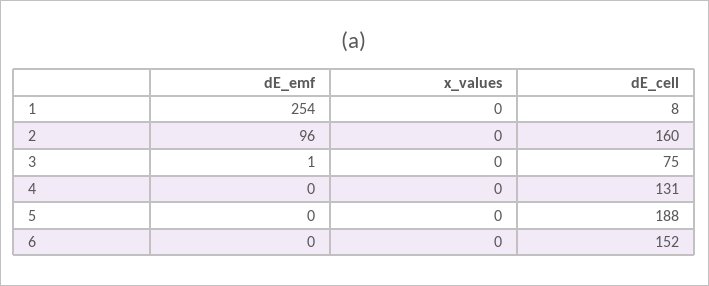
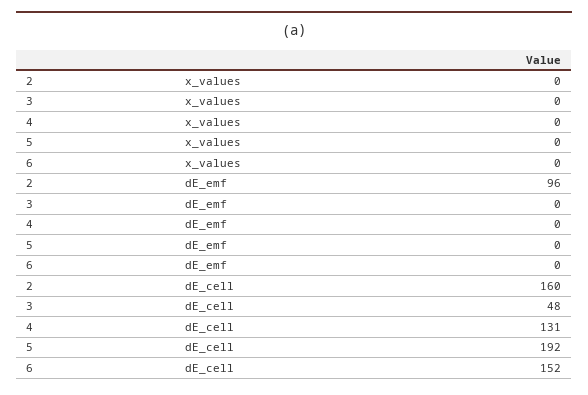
dE_emf, 1: 254 -> none
x_values, 1: 0 -> none
dE_cell, 1: 8 -> none
dE_emf, 3: 1 -> 0
dE_cell, 3: 75 -> 48
dE_cell, 5: 188 -> 192

